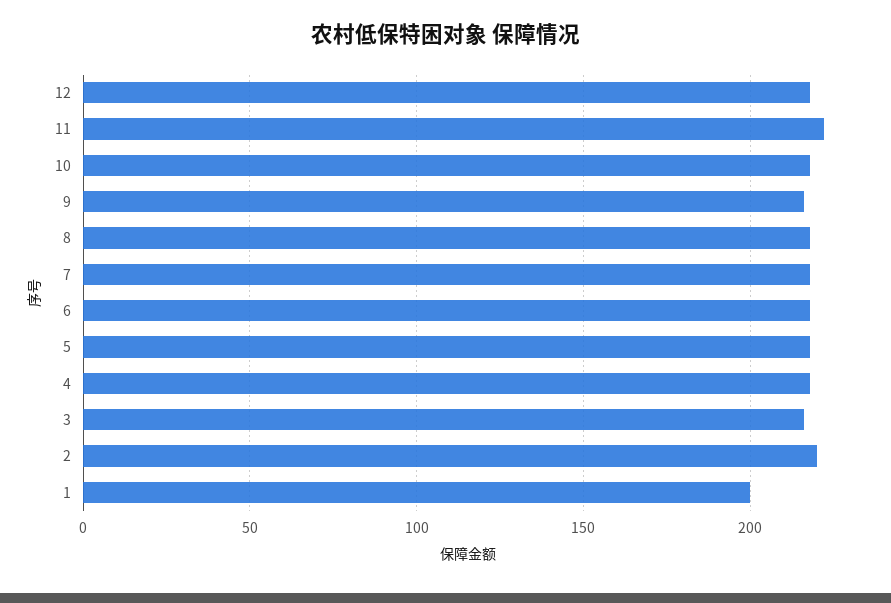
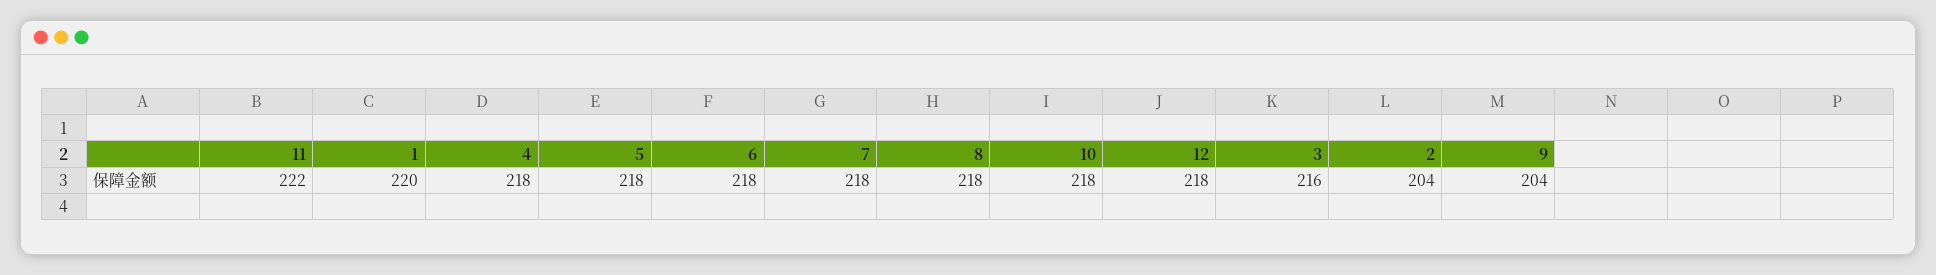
9: 215 -> 204
2: 220 -> 204
1: 200 -> 220

